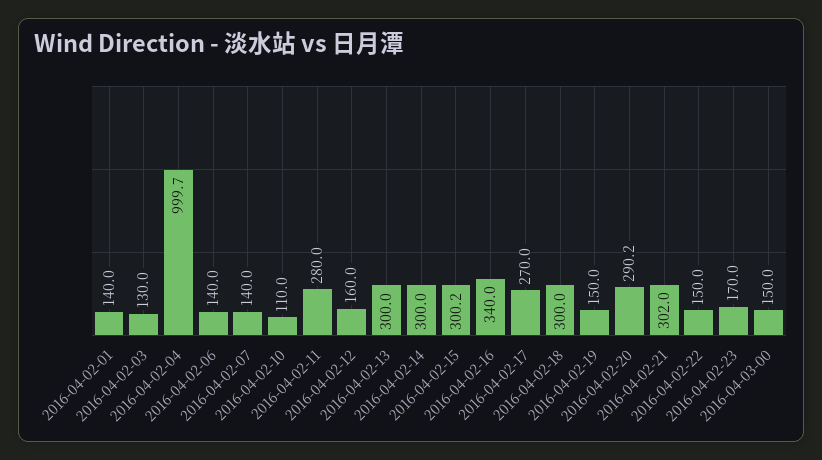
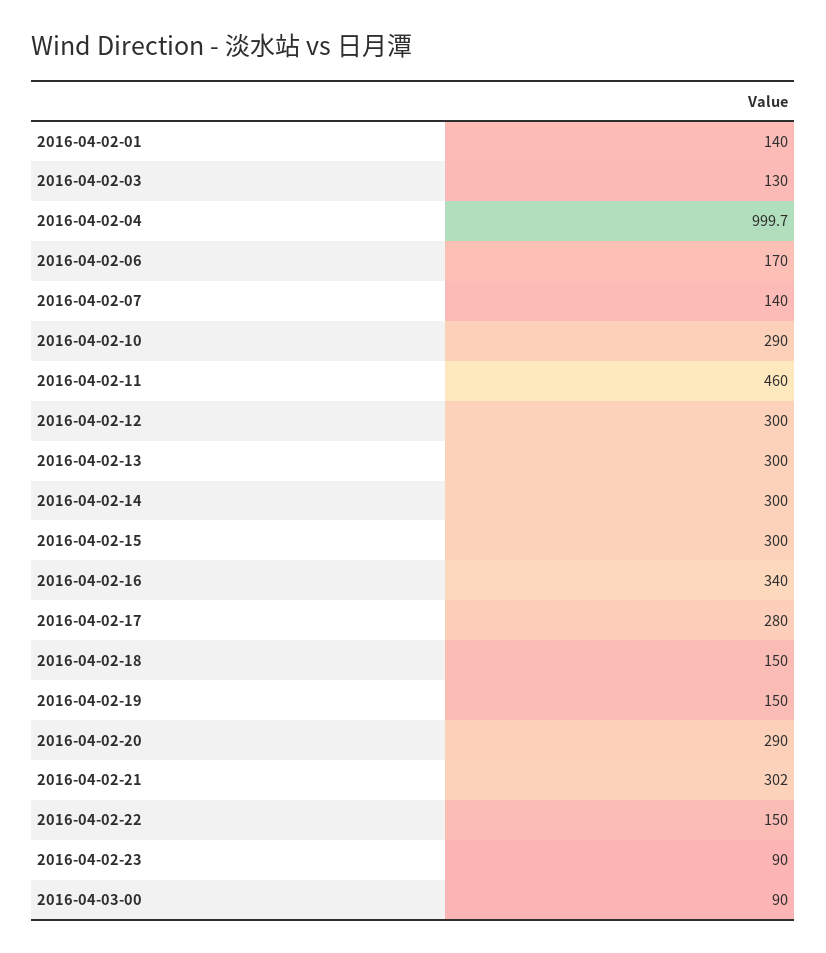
2016-04-02-06: 140 -> 170
2016-04-02-10: 110 -> 290
2016-04-02-11: 280 -> 460
2016-04-02-12: 160 -> 300
2016-04-02-15: 300.2 -> 300
2016-04-02-17: 270 -> 280
2016-04-02-18: 300 -> 150
2016-04-02-20: 290.2 -> 290
2016-04-02-23: 170 -> 90
2016-04-03-00: 150 -> 90

